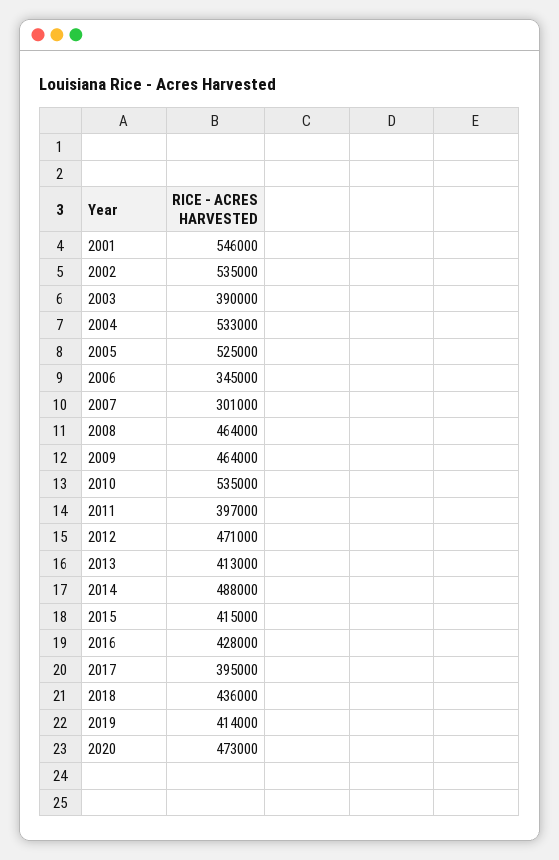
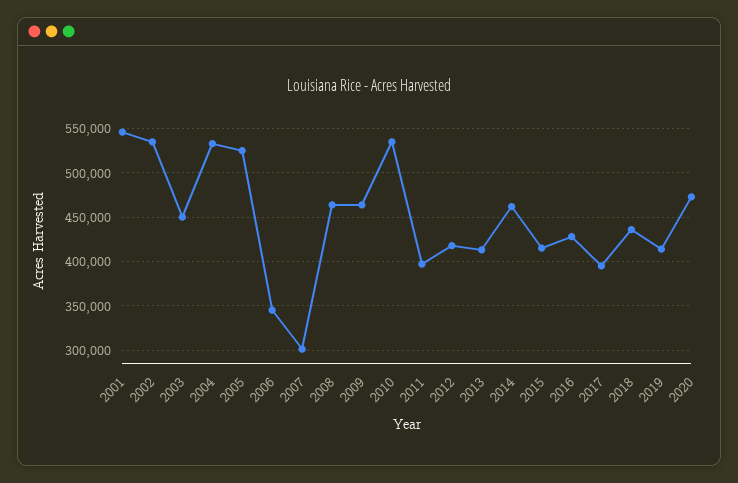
2003: 390000 -> 450000
2012: 471000 -> 420000
2014: 488000 -> 460000

